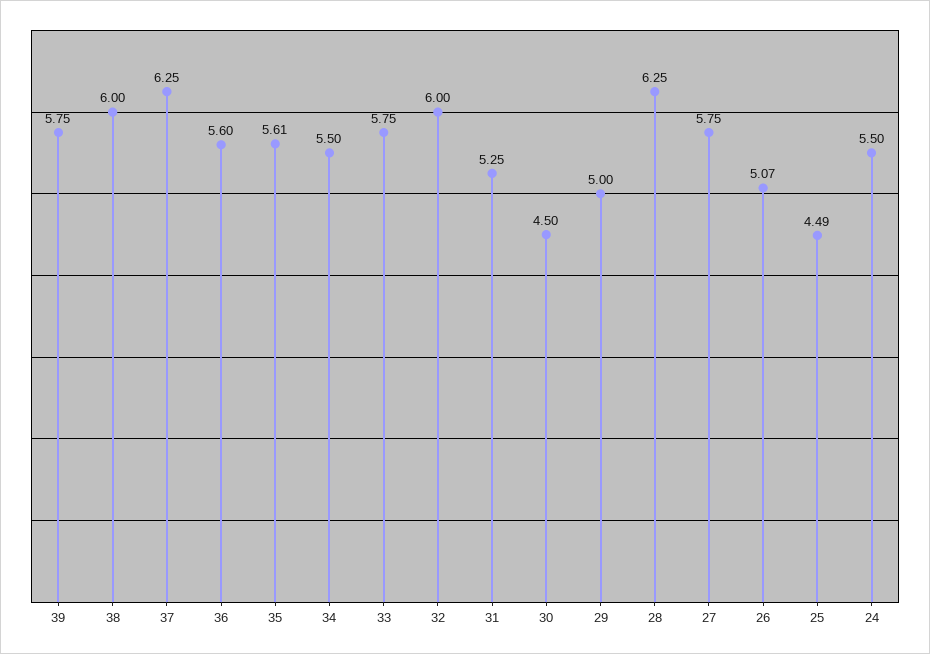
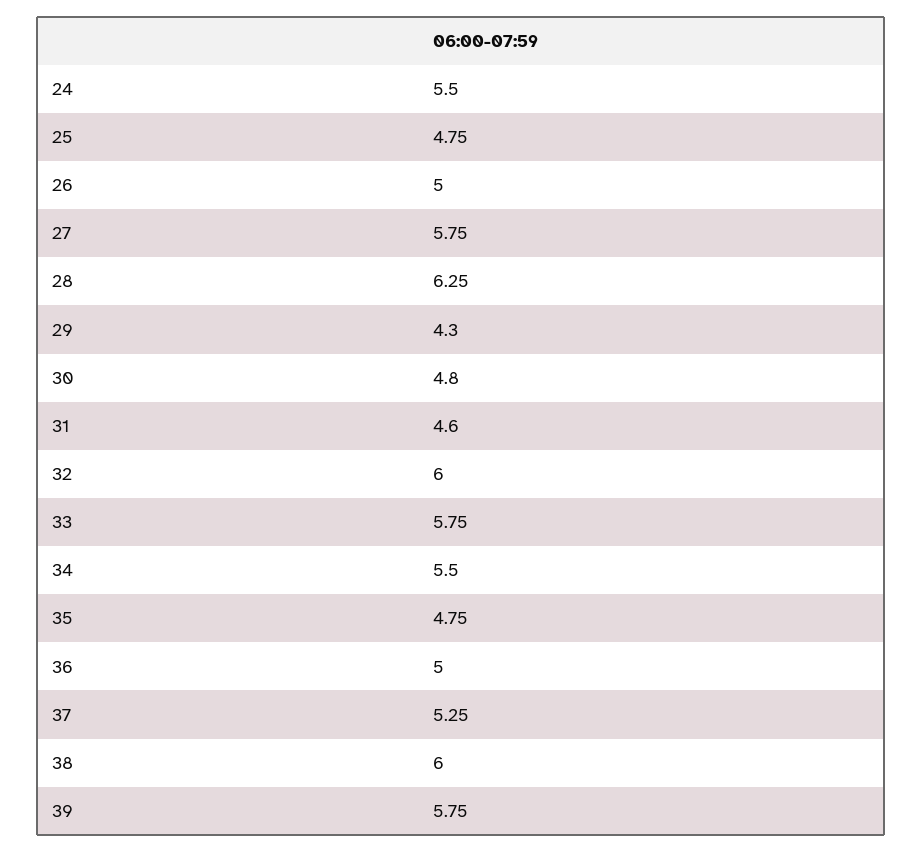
37: 6.25 -> 5.25
36: 5.6 -> 5
35: 5.61 -> 4.75
31: 5.25 -> 4.6
30: 4.5 -> 4.8
29: 5 -> 4.3
26: 5.07 -> 5
25: 4.49 -> 4.75

